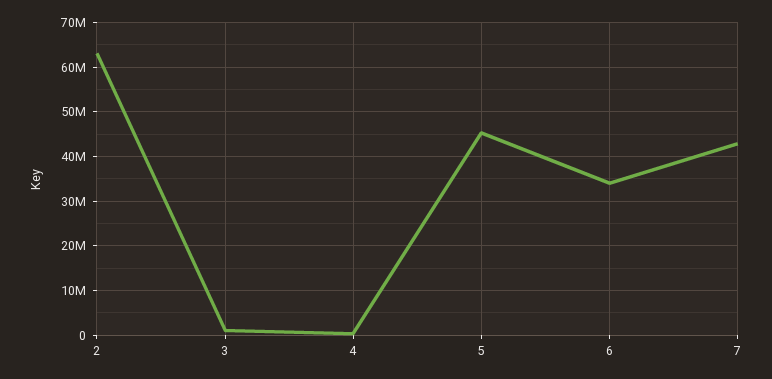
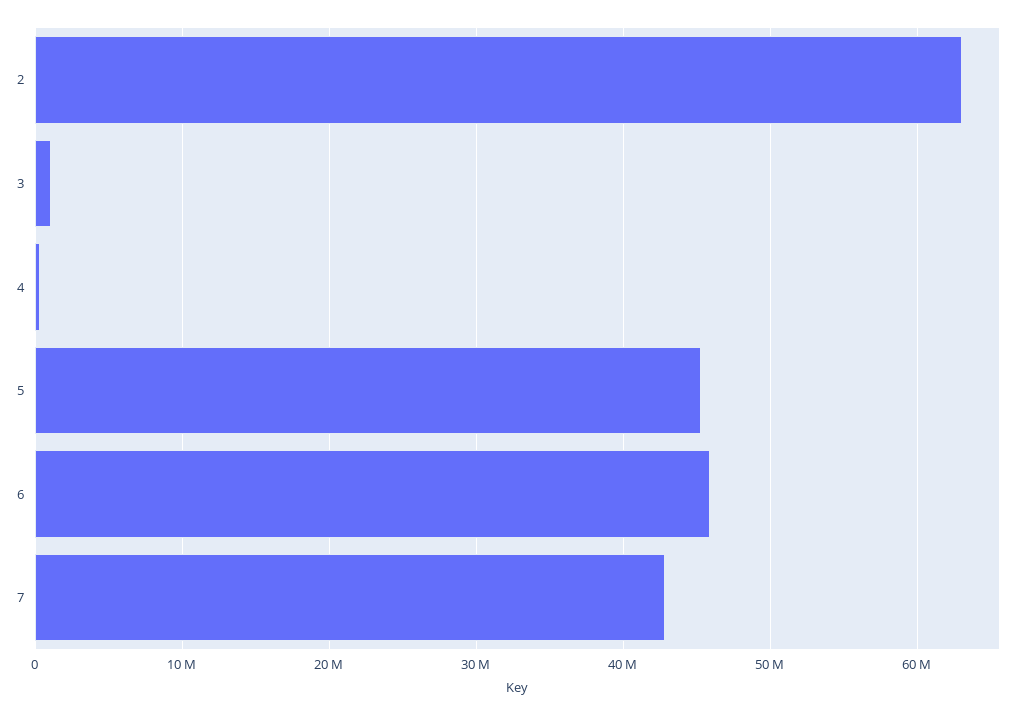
6: 34000000 -> 46000000

